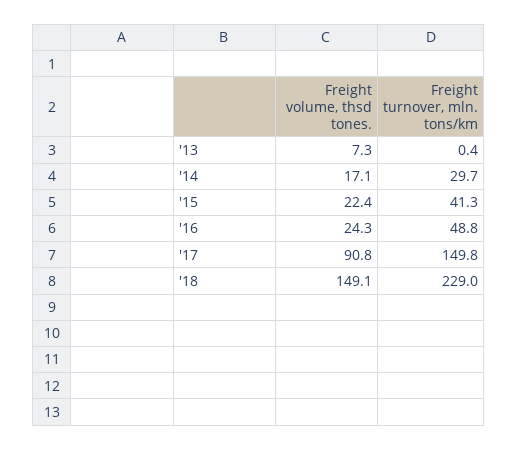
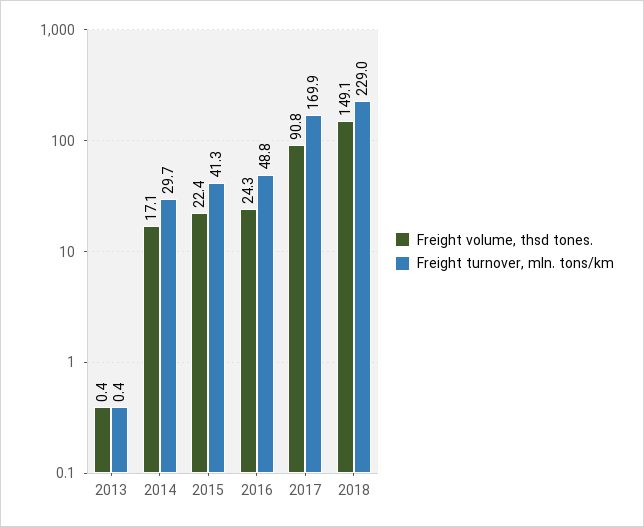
Freight volume, thsd tones., '13: 7.3 -> 0.4
Freight turnover, mln. tons/km, '17: 149.8 -> 169.9

